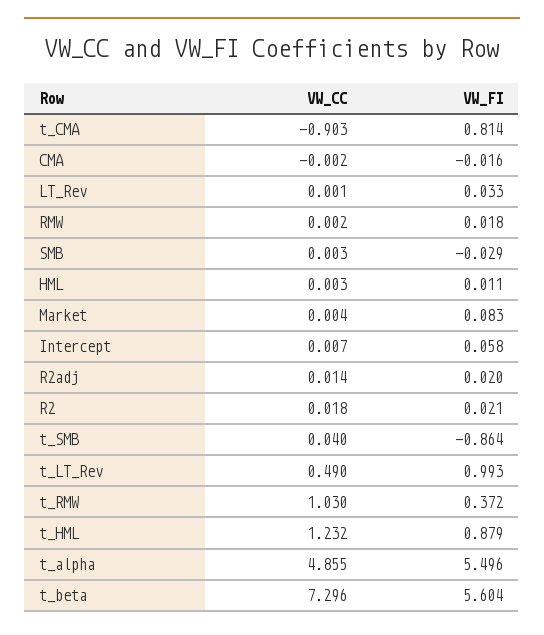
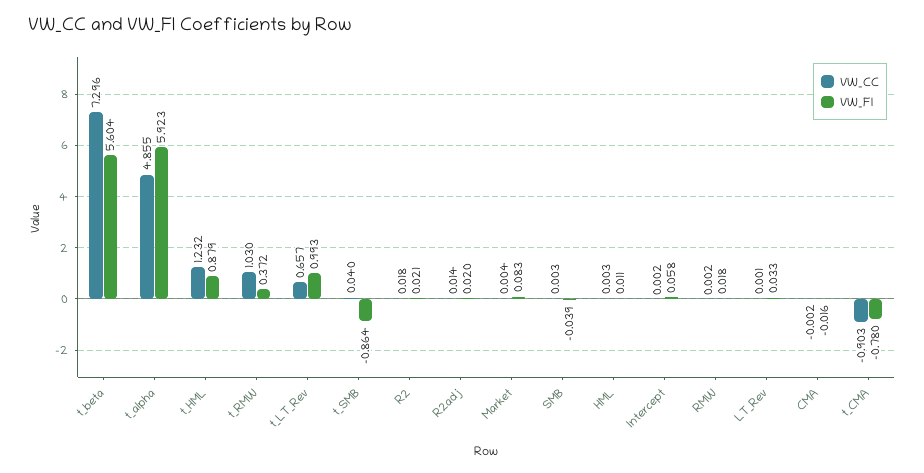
VW_FI, t_CMA: 0.814 -> -0.78
VW_FI, SMB: -0.029 -> -0.039
VW_CC, Intercept: 0.007 -> 0.002
VW_CC, t_LT_Rev: 0.49 -> 0.657
VW_FI, t_alpha: 5.496 -> 5.923

